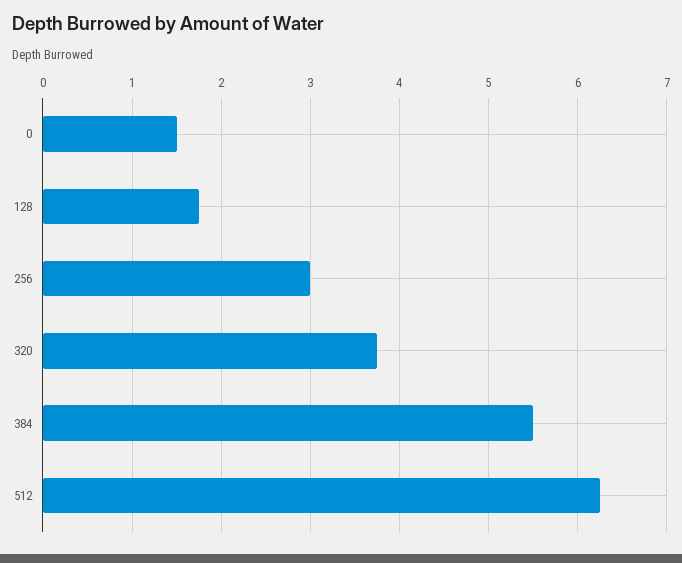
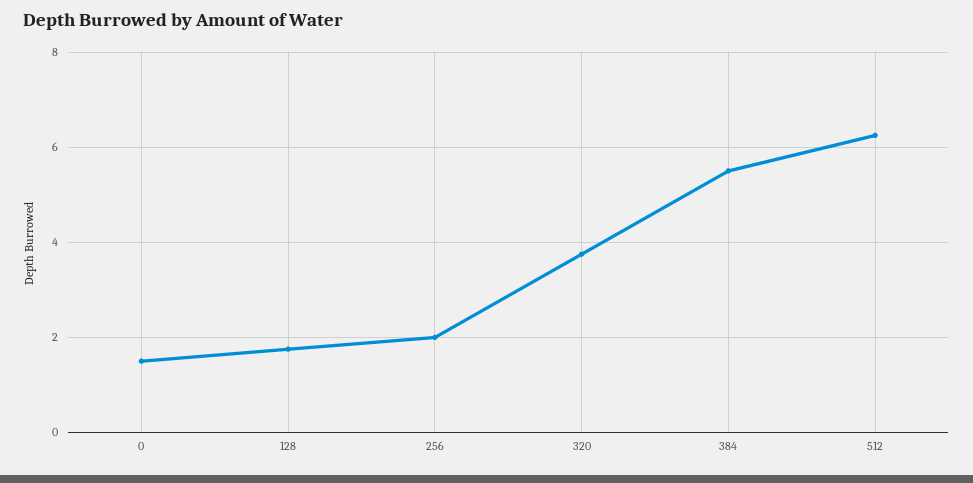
256: 3 -> 2

